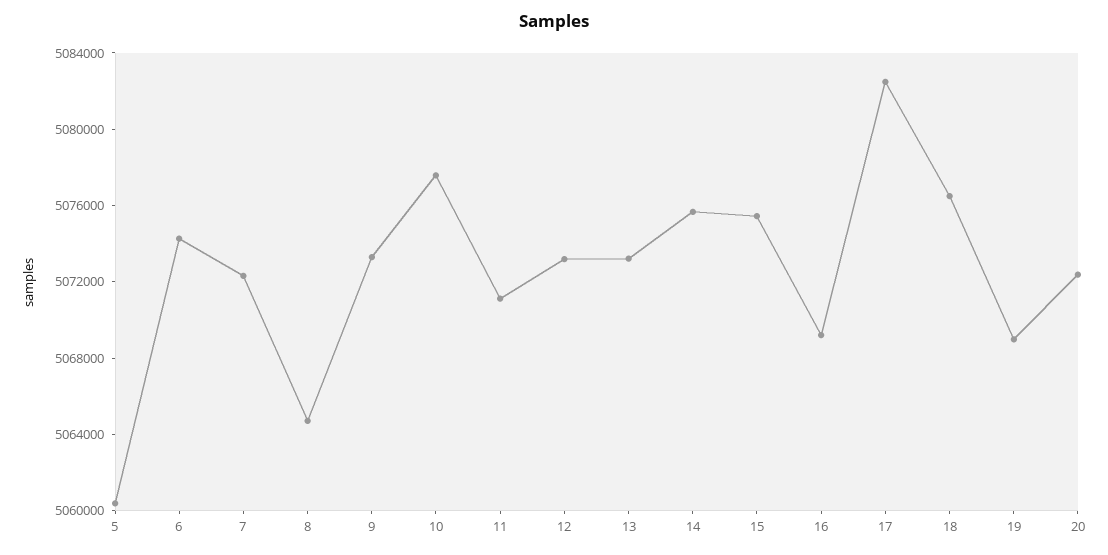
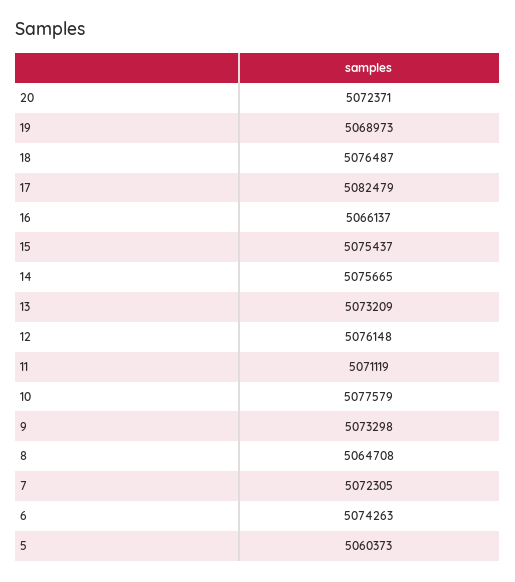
12: 5073000 -> 5076148
16: 5069000 -> 5066137

